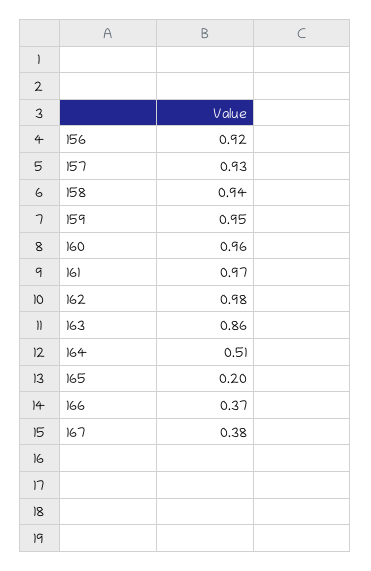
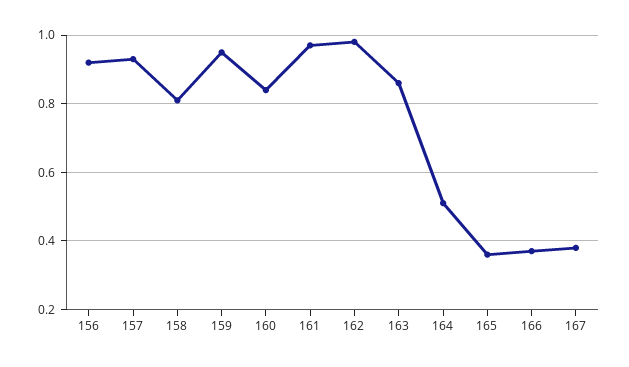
158: 0.94 -> 0.8
160: 0.96 -> 0.85
165: 0.2 -> 0.35

